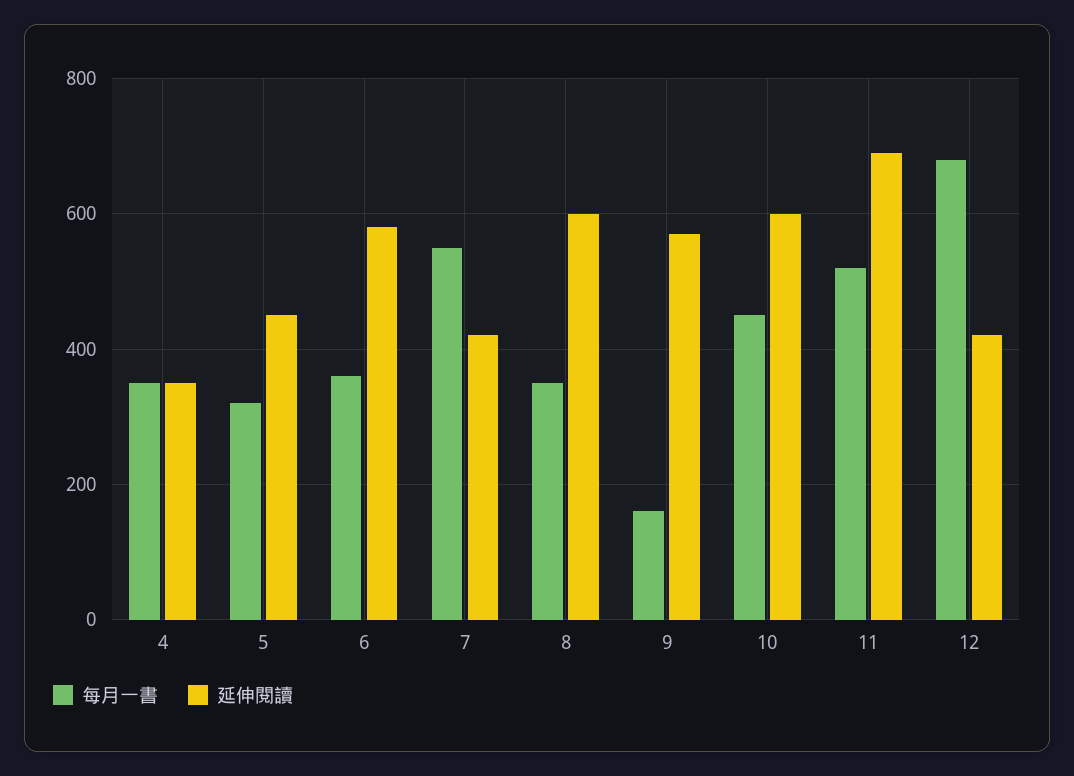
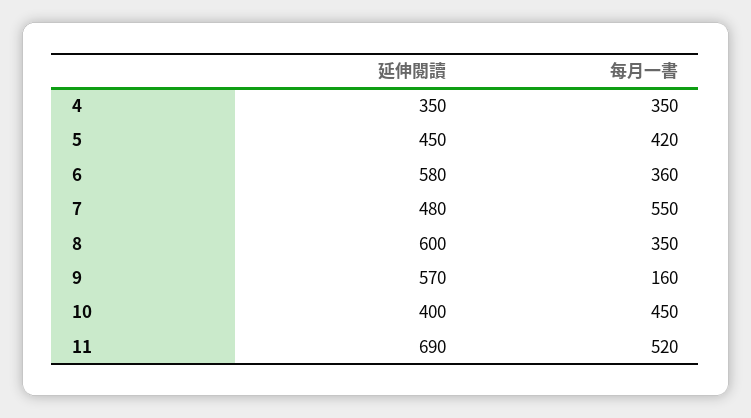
每月一書, 5: 320 -> 420
延伸閱讀, 7: 420 -> 480
延伸閱讀, 10: 600 -> 400
每月一書, 12: 680 -> none
延伸閱讀, 12: 420 -> none

